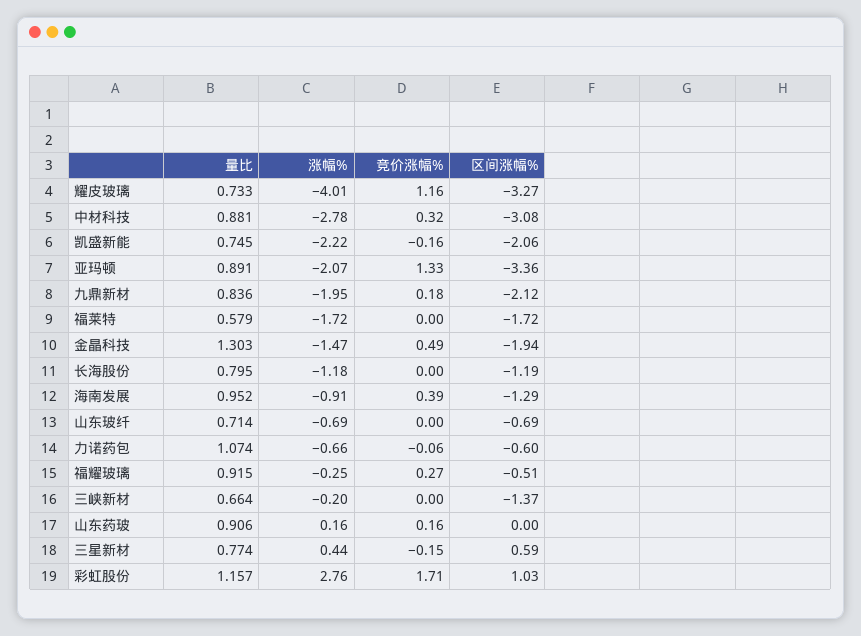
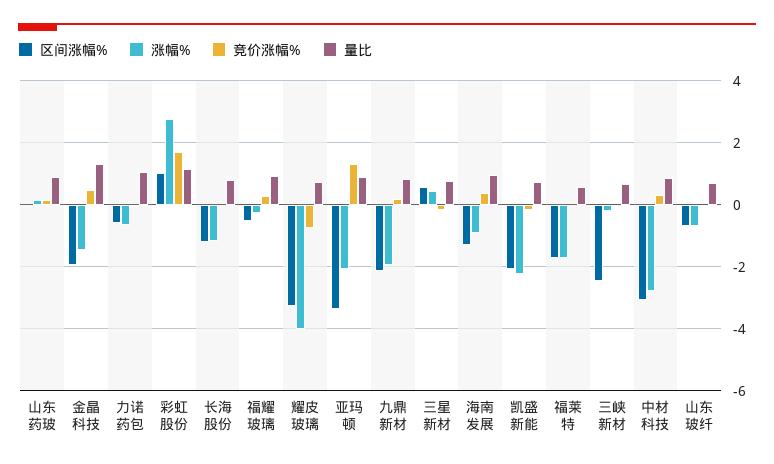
竞价涨幅%, 耀皮玻璃: 1.16 -> -0.8
区间涨幅%, 三峡新材: -1.37 -> -2.4

